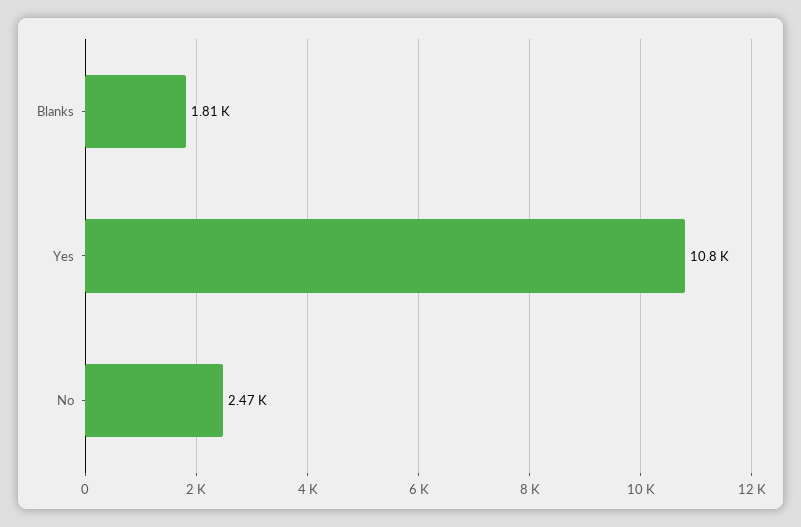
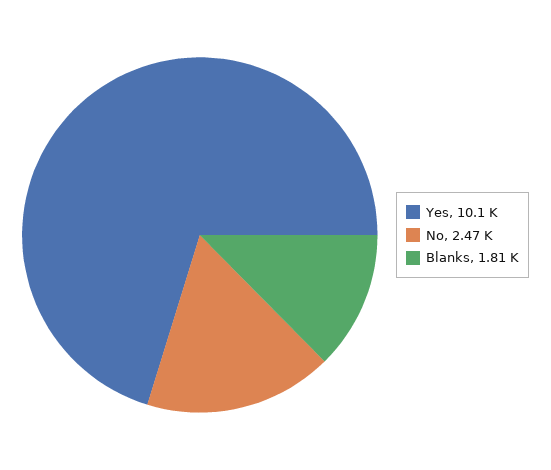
Yes: 10800 -> 10100

